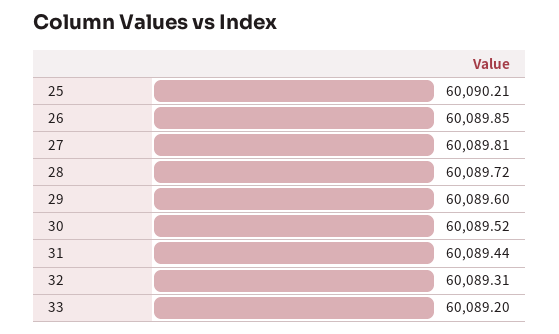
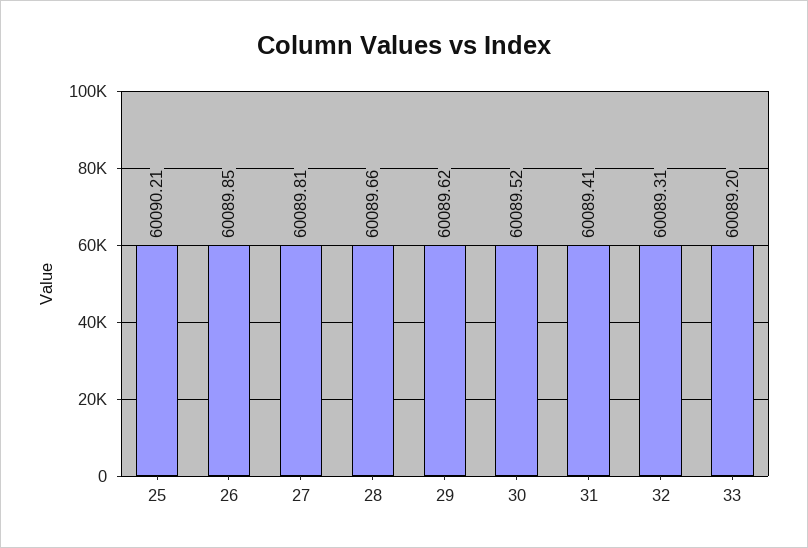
28: 60089.72 -> 60089.66
29: 60089.6 -> 60089.62
31: 60089.44 -> 60089.41

